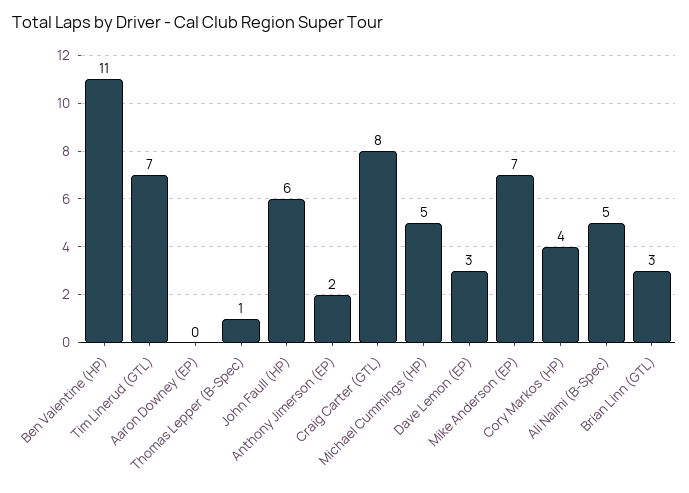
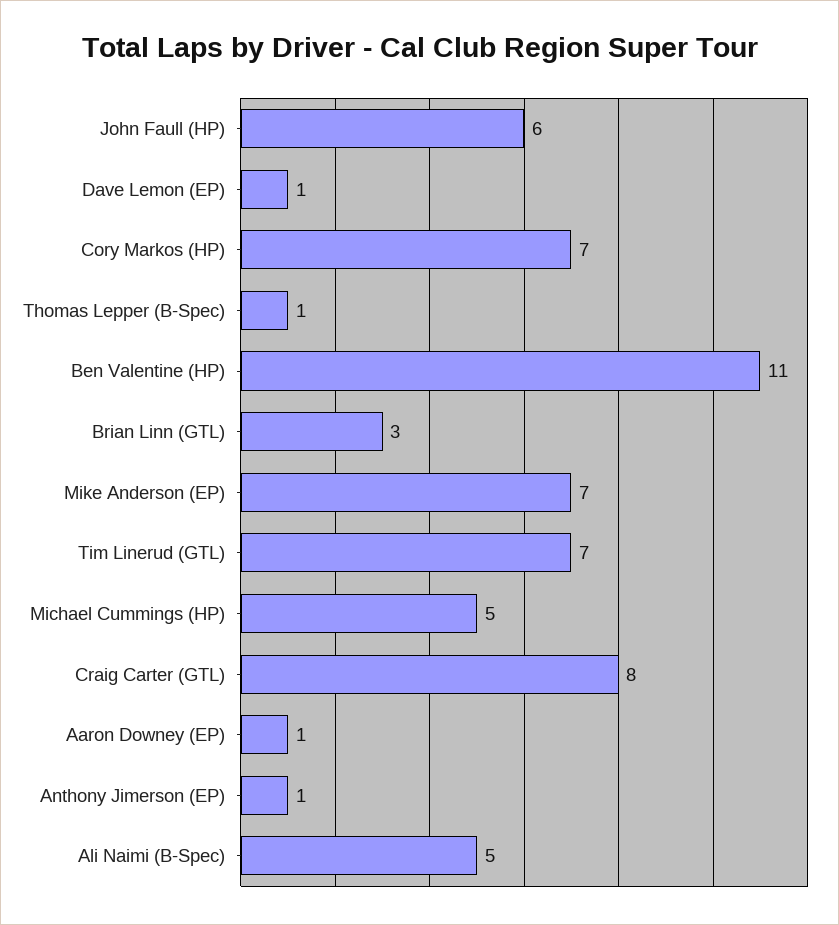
Aaron Downey (EP): 0 -> 1
Anthony Jimerson (EP): 2 -> 1
Dave Lemon (EP): 3 -> 1
Cory Markos (HP): 4 -> 7

